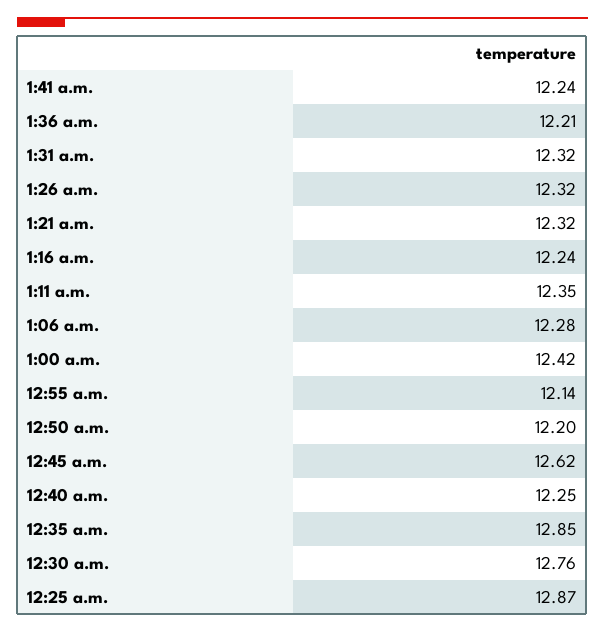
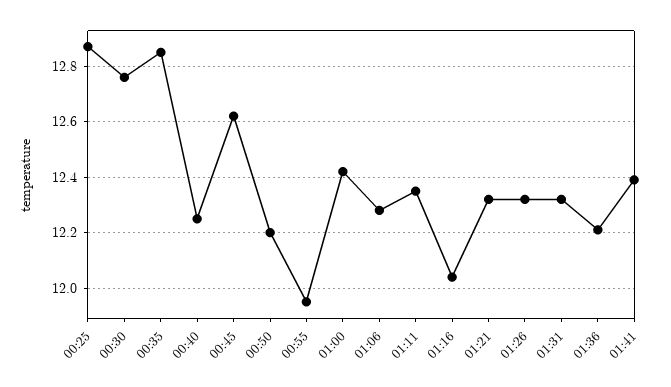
1:41 a.m.: 12.24 -> 12.4
1:16 a.m.: 12.24 -> 12.05
12:55 a.m.: 12.14 -> 11.95

